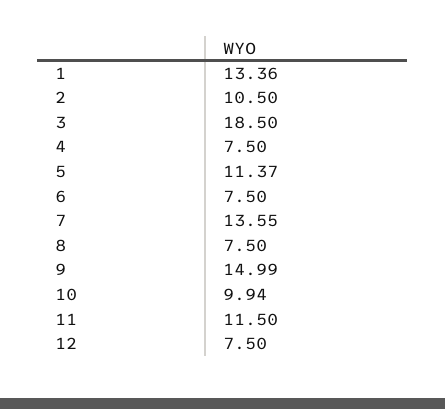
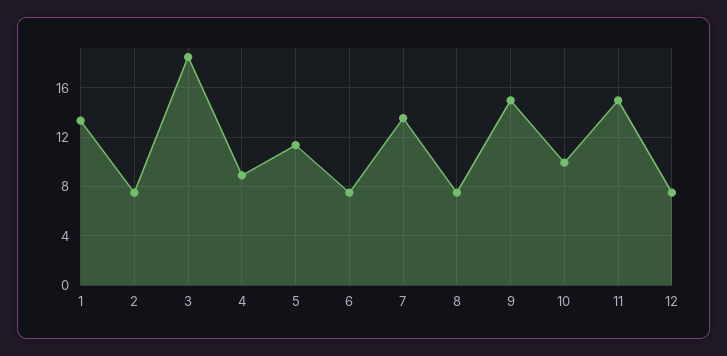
2: 10.5 -> 7.5
4: 7.5 -> 9
11: 11.5 -> 15

